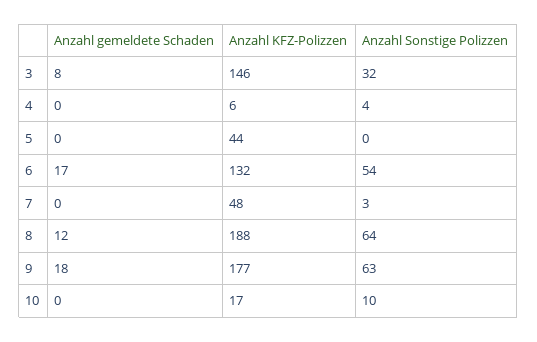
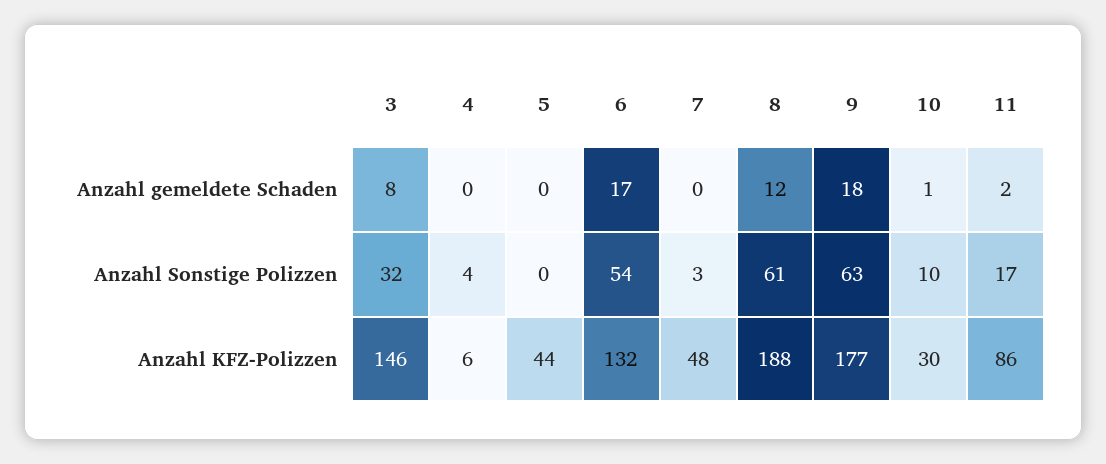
Anzahl Sonstige Polizzen, 8: 64 -> 61
Anzahl gemeldete Schaden, 10: 0 -> 1
Anzahl KFZ-Polizzen, 10: 17 -> 30
Anzahl gemeldete Schaden, 11: none -> 2
Anzahl Sonstige Polizzen, 11: none -> 17
Anzahl KFZ-Polizzen, 11: none -> 86

